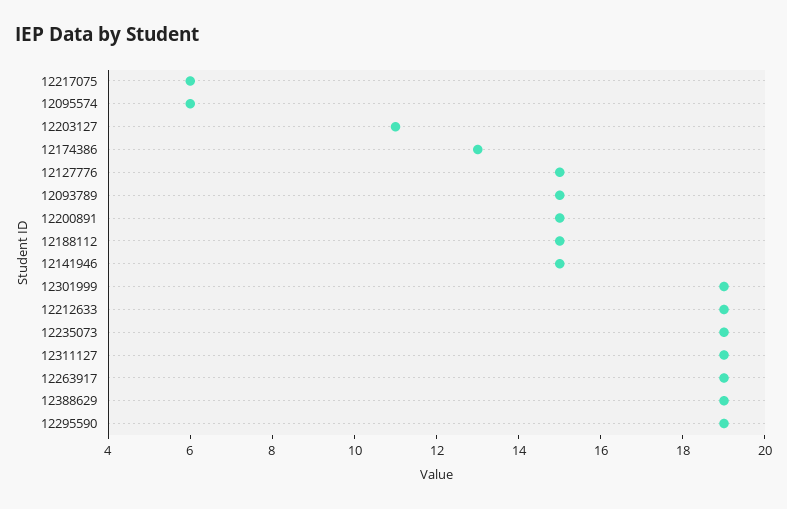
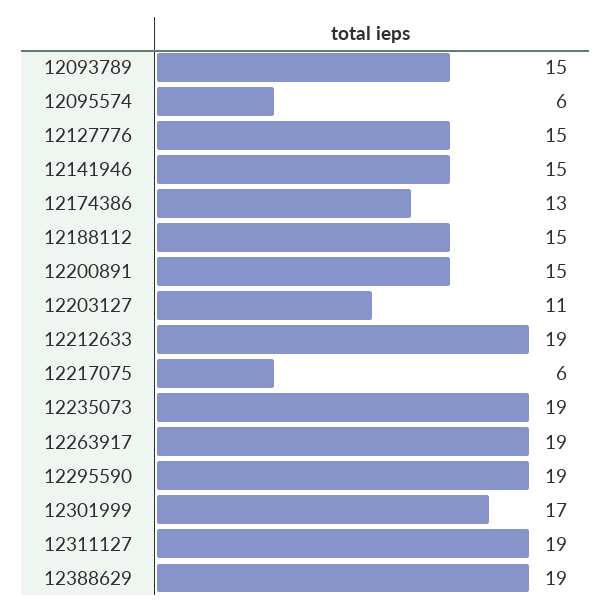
12301999: 19 -> 17

